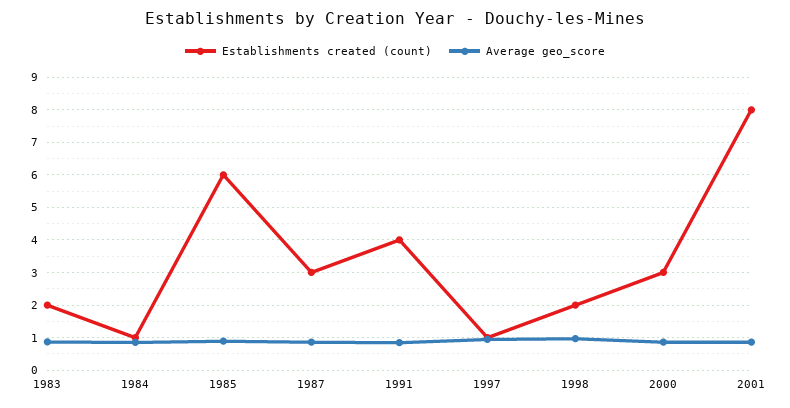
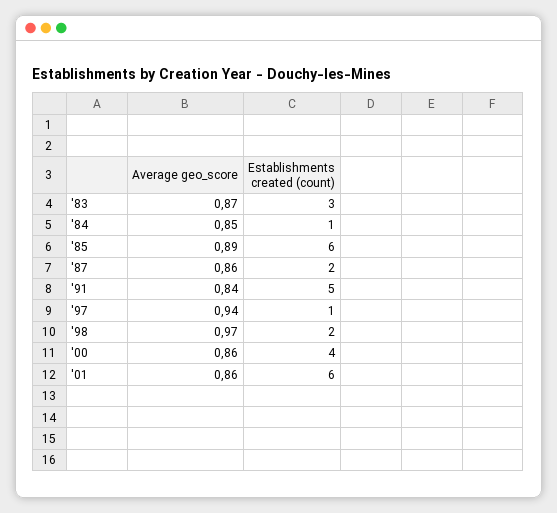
Establishments created (count), 1983: 2 -> 3
Establishments created (count), 1987: 3 -> 2
Establishments created (count), 1991: 4 -> 5
Establishments created (count), 2000: 3 -> 4
Establishments created (count), 2001: 8 -> 6

